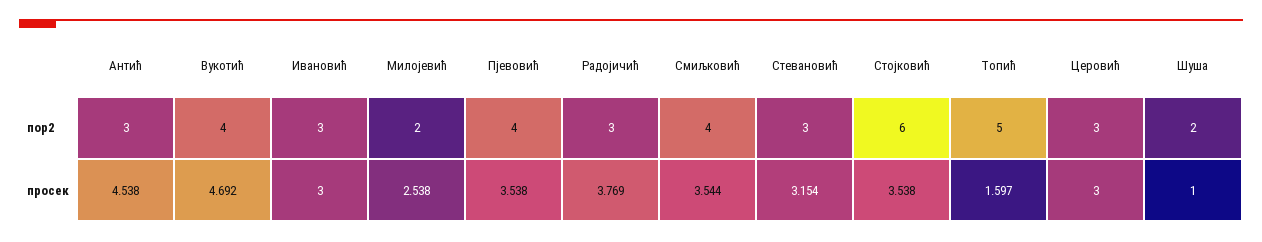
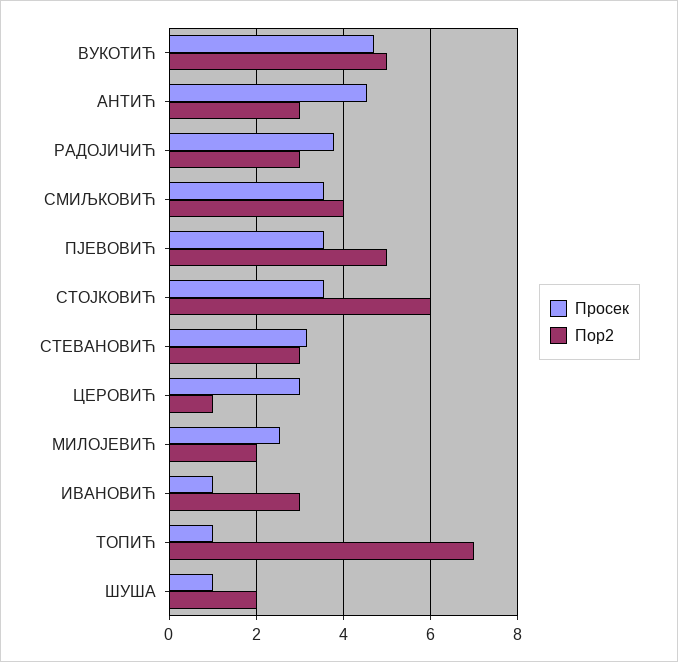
пор2, Вукотић: 4 -> 5
пор2, Пјевовић: 4 -> 5
пор2, Топић: 5 -> 7
пор2, Церовић: 3 -> 1
просек, Ивановић: 3 -> 1
просек, Топић: 1.597 -> 1

